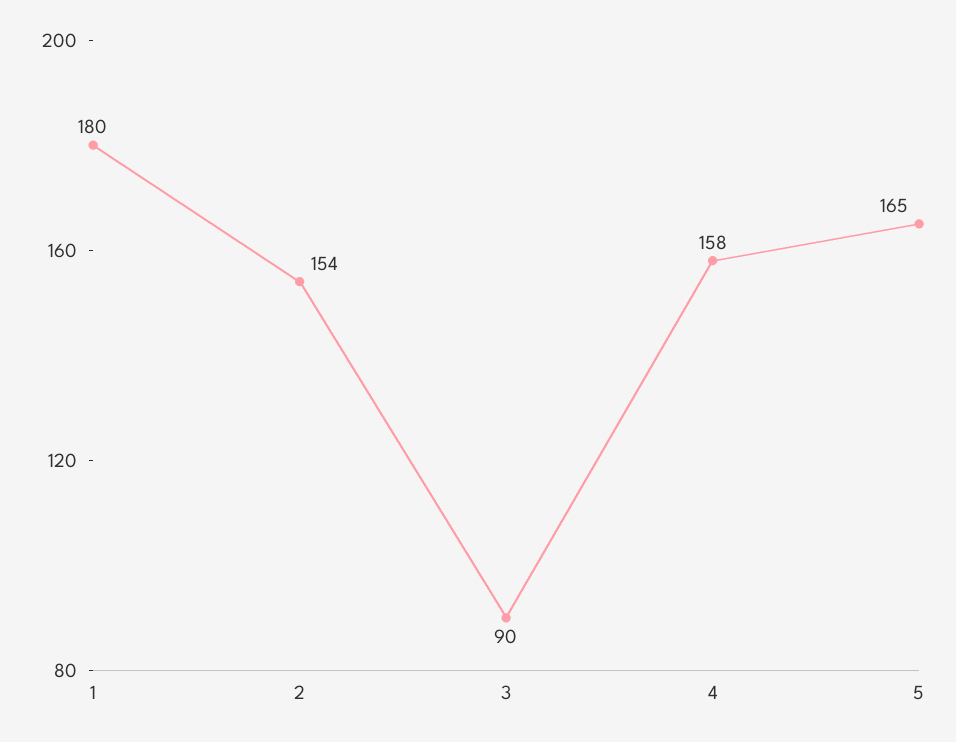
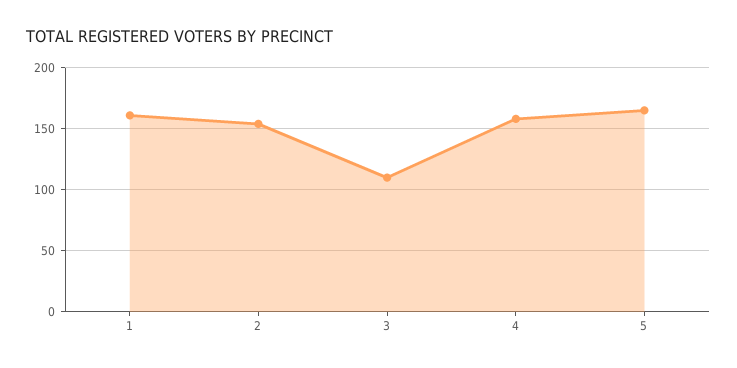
1: 180 -> 160
3: 90 -> 110

